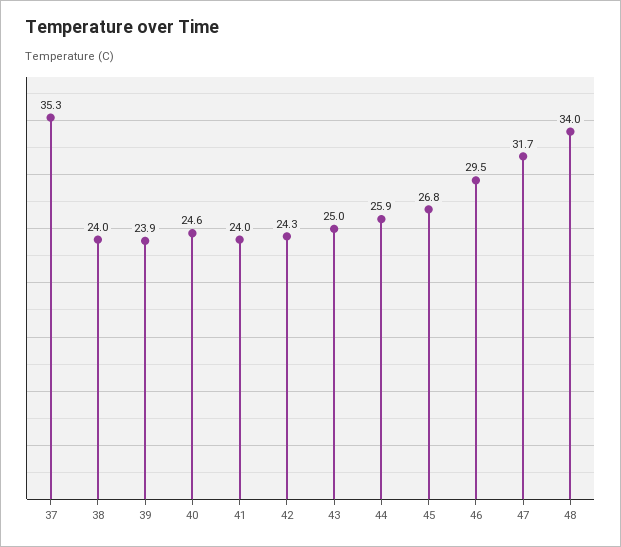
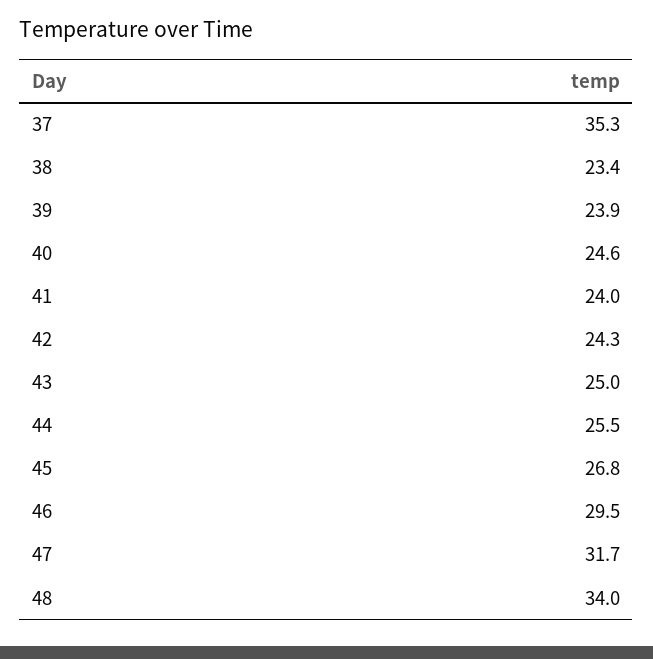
38: 24 -> 23.4
44: 25.9 -> 25.5

